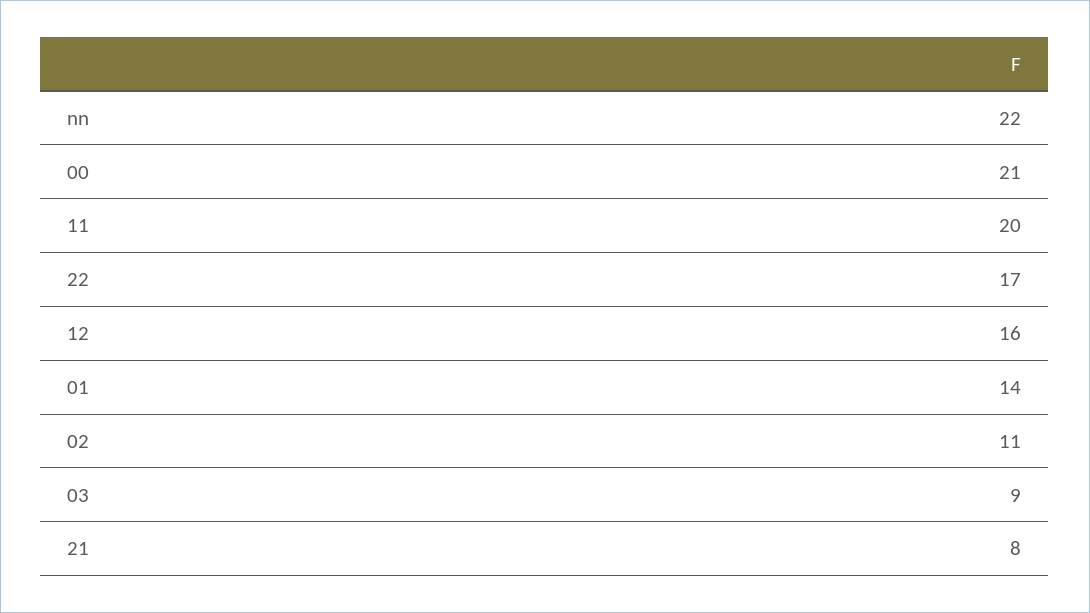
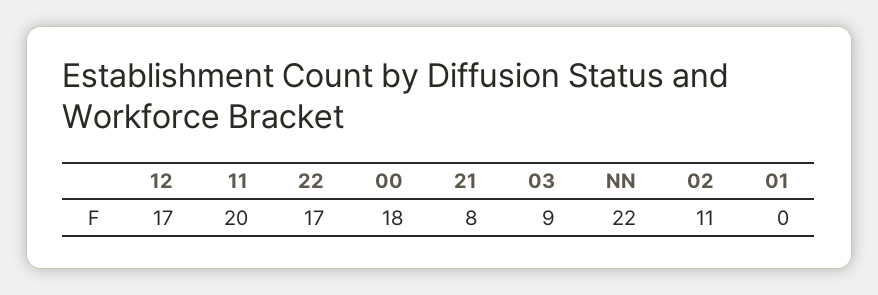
00: 21 -> 18
12: 16 -> 17
01: 14 -> 0

